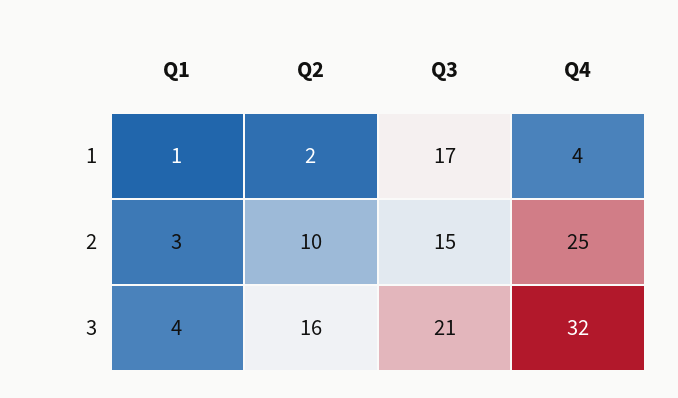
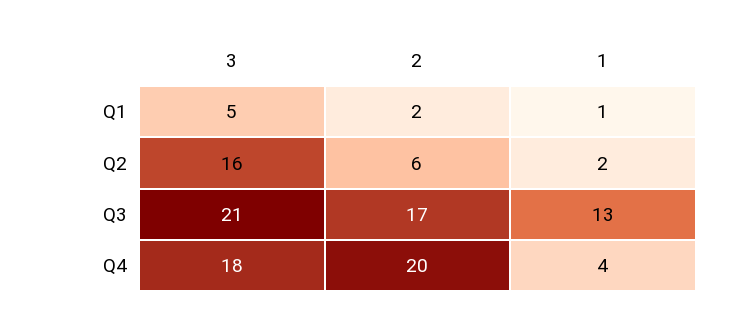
Q3, 1: 17 -> 13
Q1, 2: 3 -> 2
Q2, 2: 10 -> 6
Q3, 2: 15 -> 17
Q4, 2: 25 -> 20
Q1, 3: 4 -> 5
Q4, 3: 32 -> 18

